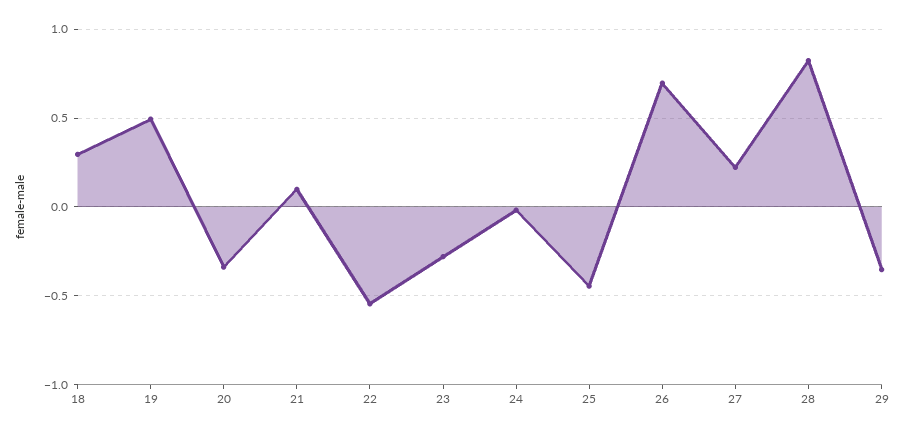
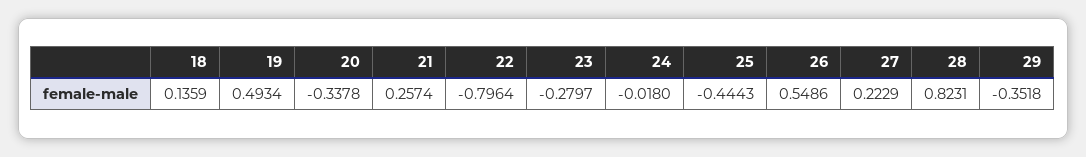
18: 0.3 -> 0.1359
21: 0.1 -> 0.2574
22: -0.55 -> -0.7964
26: 0.7 -> 0.5486

